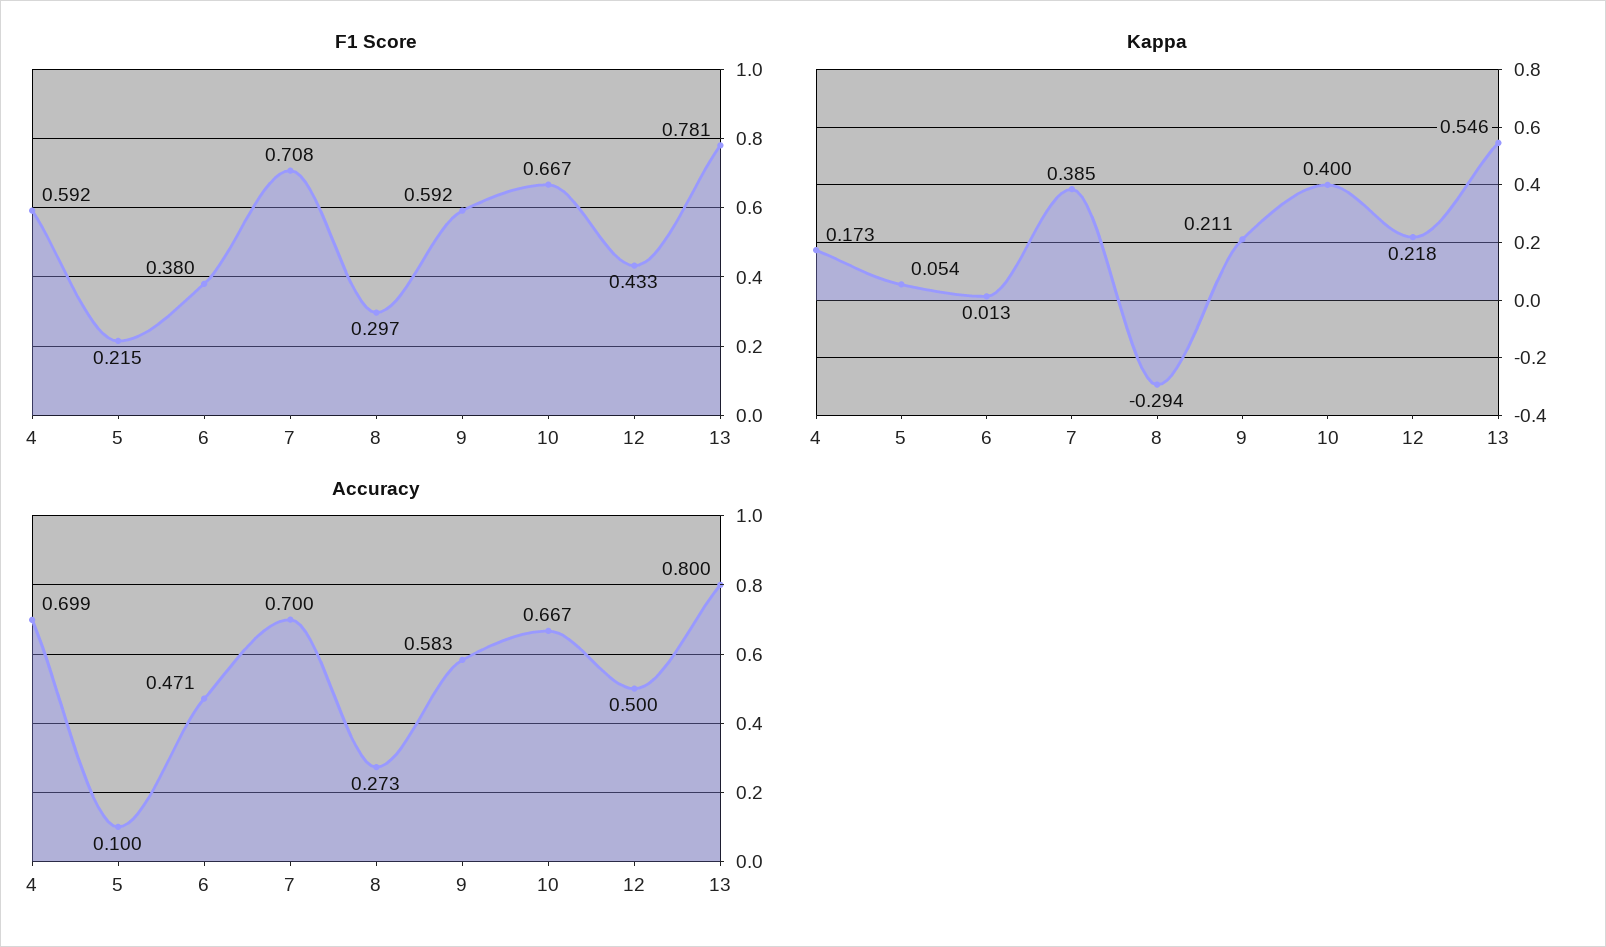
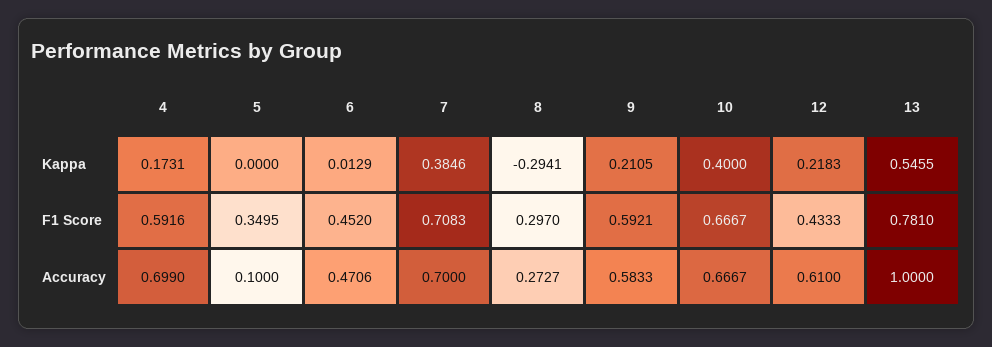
F1 Score, 5: 0.215 -> 0.3495
F1 Score, 6: 0.38 -> 0.452
Kappa, 5: 0.054 -> 0
Accuracy, 12: 0.5 -> 0.61
Accuracy, 13: 0.8 -> 1

